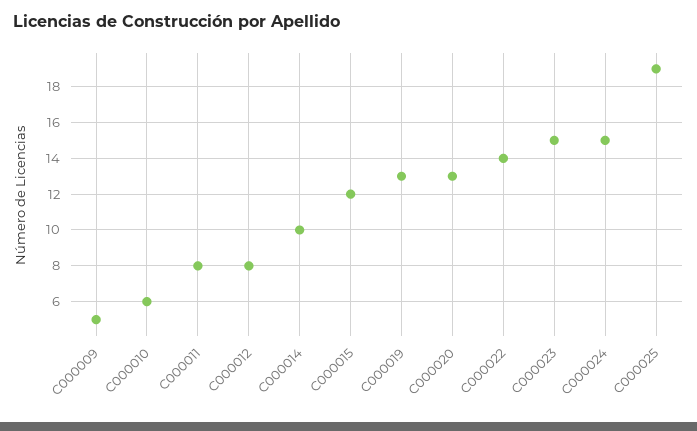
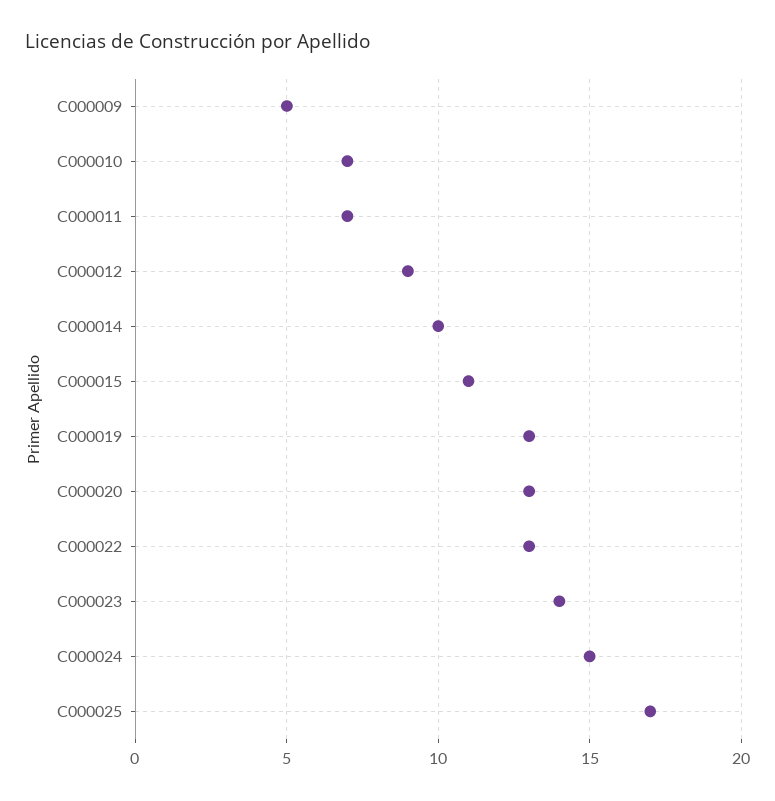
C000010: 6 -> 7
C000011: 8 -> 7
C000012: 8 -> 9
C000015: 12 -> 11
C000022: 14 -> 13
C000023: 15 -> 14
C000025: 19 -> 17

